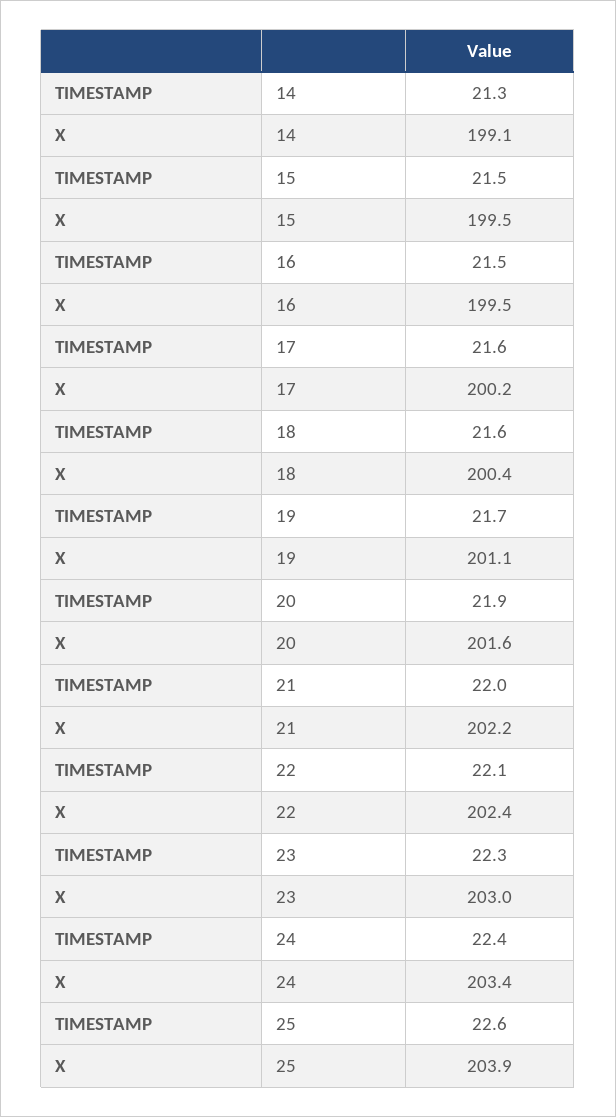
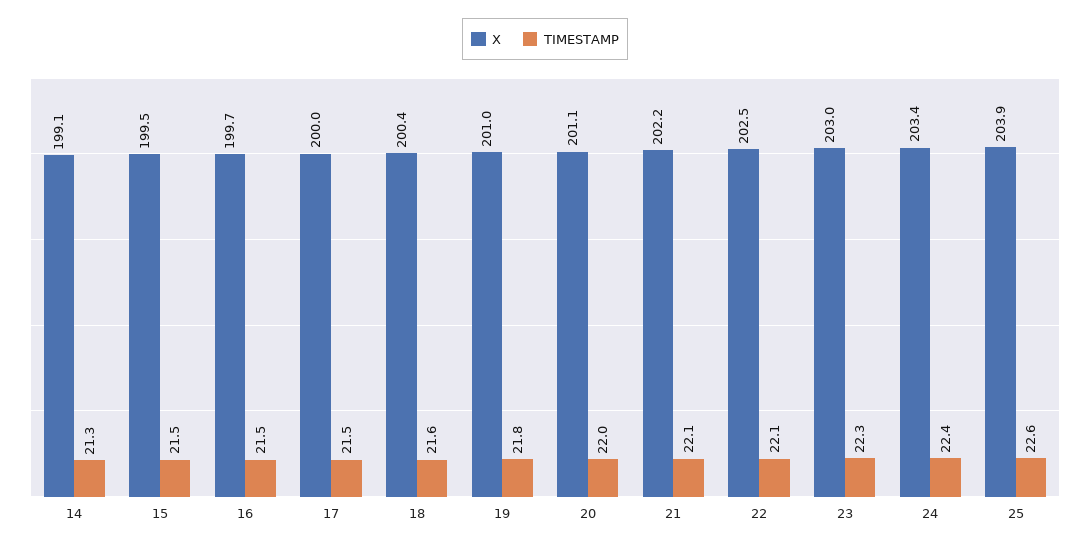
X, 16: 199.5 -> 199.7
TIMESTAMP, 17: 21.6 -> 21.5
X, 17: 200.2 -> 200
TIMESTAMP, 19: 21.7 -> 21.8
X, 19: 201.1 -> 201
TIMESTAMP, 20: 21.9 -> 22
X, 20: 201.6 -> 201.1
TIMESTAMP, 21: 22 -> 22.1
X, 22: 202.4 -> 202.5

